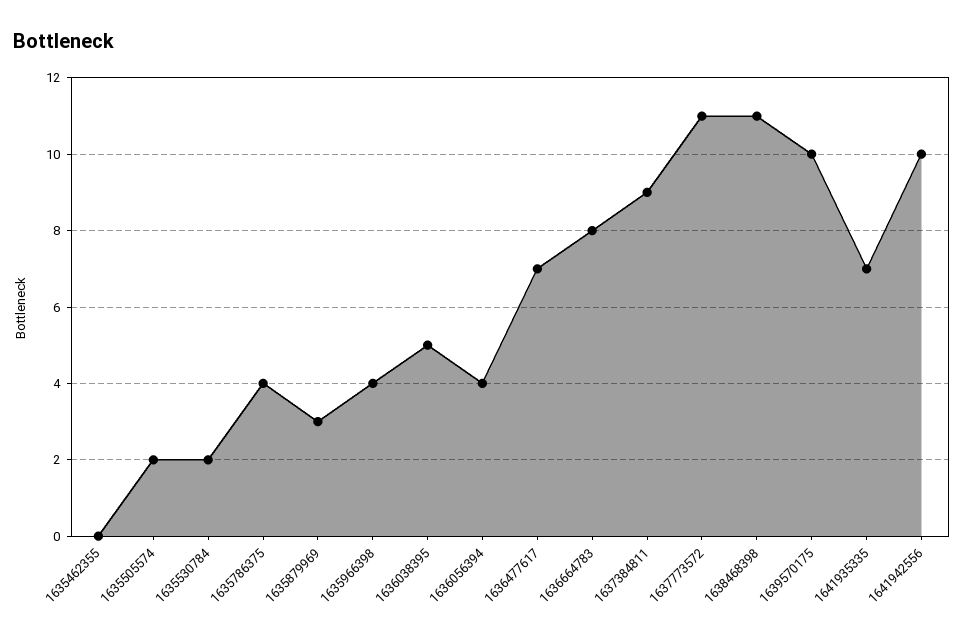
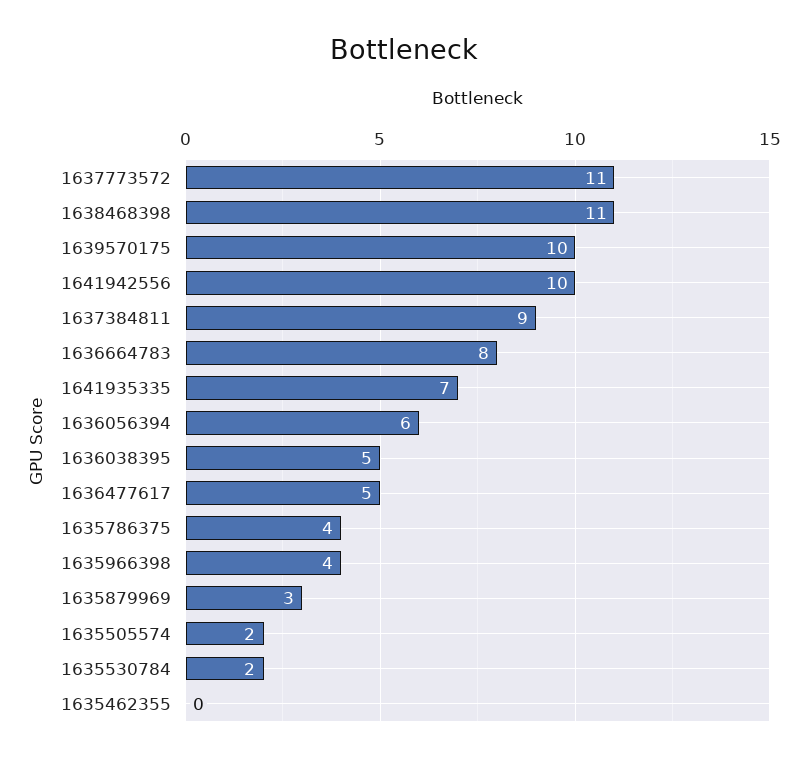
1636056394: 4 -> 6
1636477617: 7 -> 5

